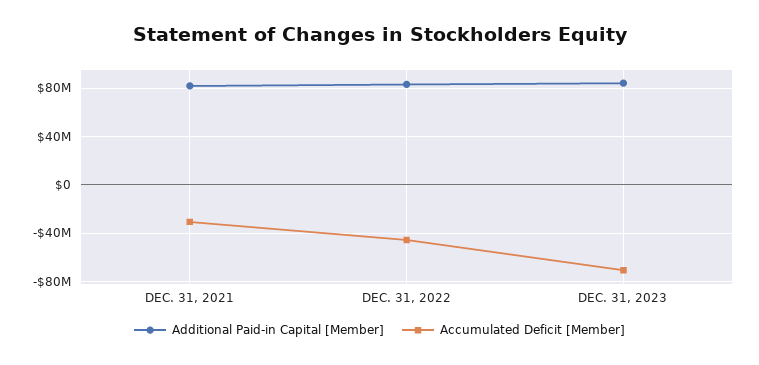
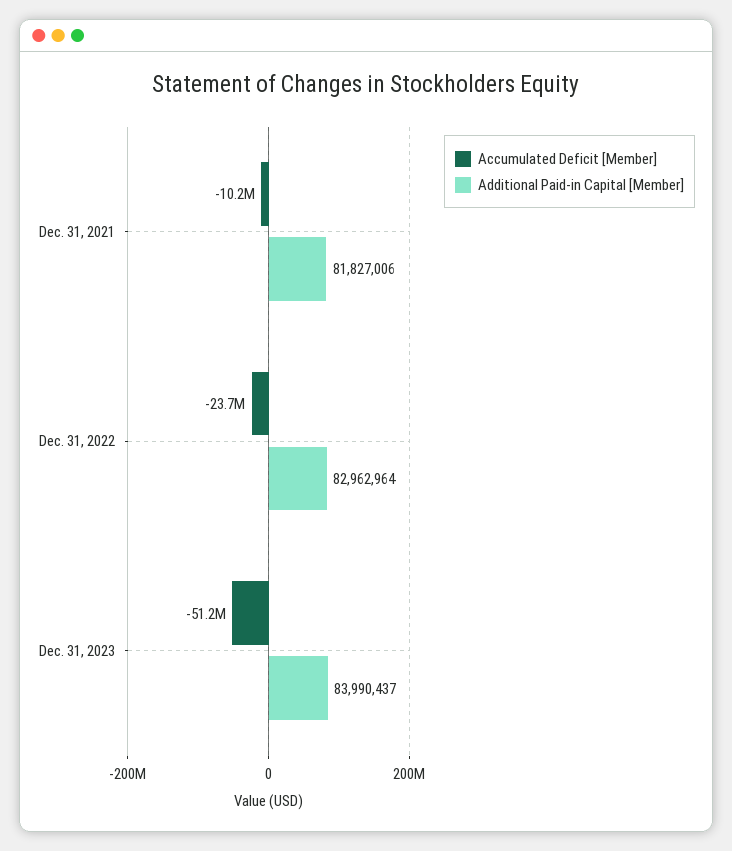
Accumulated Deficit [Member], DEC. 31, 2021: -30000000 -> -10200000
Accumulated Deficit [Member], DEC. 31, 2022: -45000000 -> -23700000
Accumulated Deficit [Member], DEC. 31, 2023: -70000000 -> -51200000

